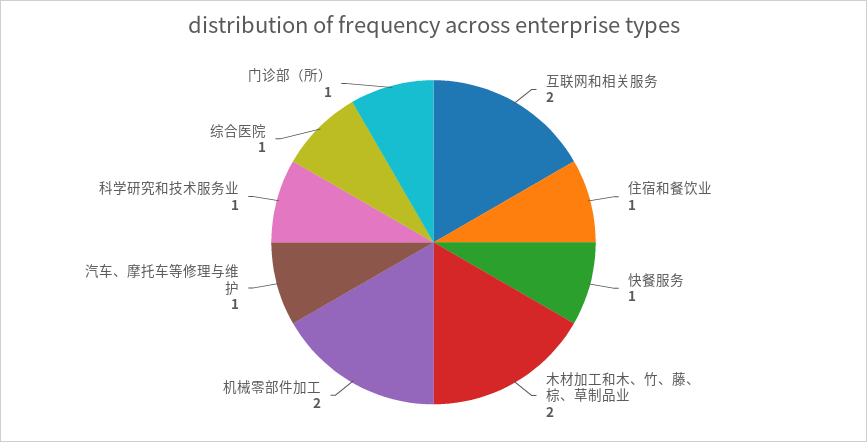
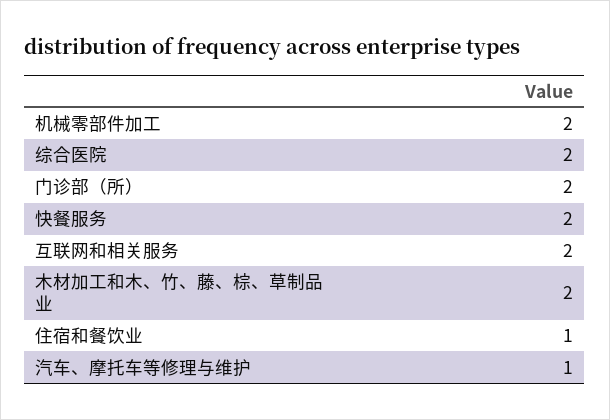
快餐服务: 1 -> 2
科学研究和技术服务业: 1 -> none
综合医院: 1 -> 2
门诊部（所）: 1 -> 2

